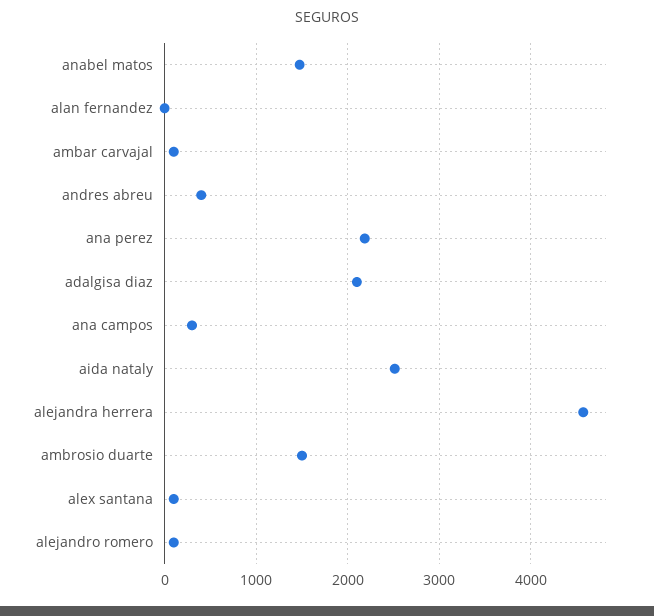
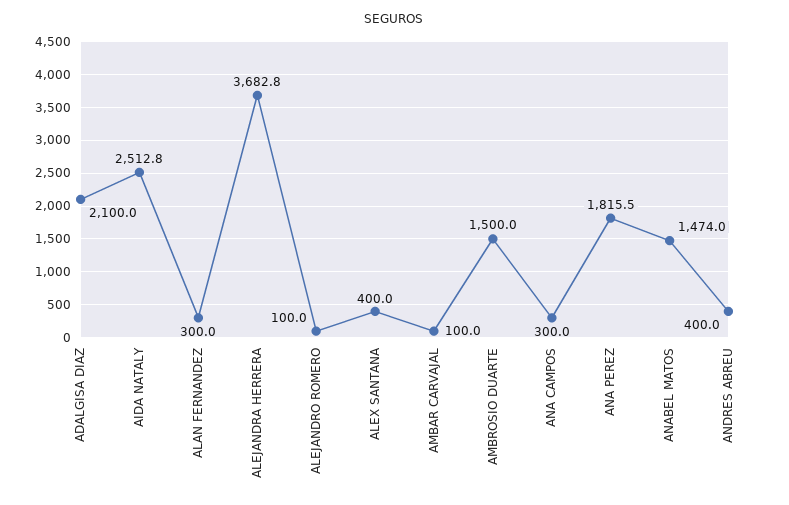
alan fernandez: 0 -> 300
ana perez: 2200 -> 1815.5
alejandra herrera: 4600 -> 3682.8
alex santana: 100 -> 400

